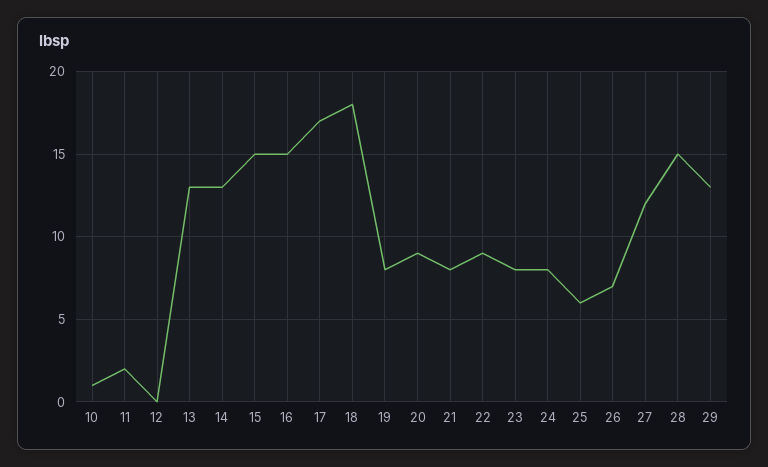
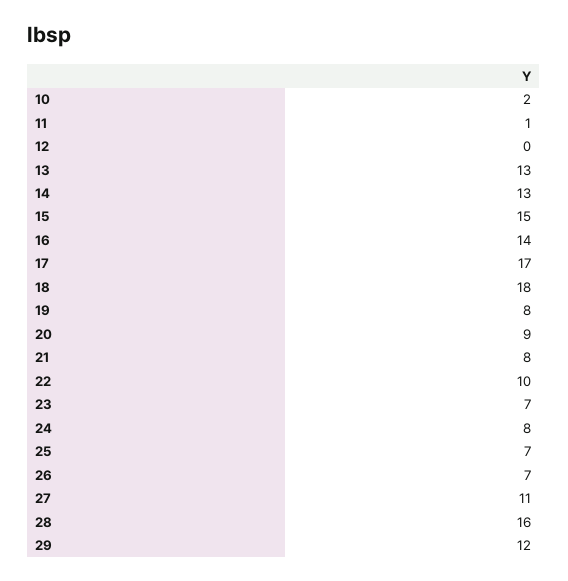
10: 1 -> 2
11: 2 -> 1
16: 15 -> 14
22: 9 -> 10
23: 8 -> 7
25: 6 -> 7
27: 12 -> 11
28: 15 -> 16
29: 13 -> 12

